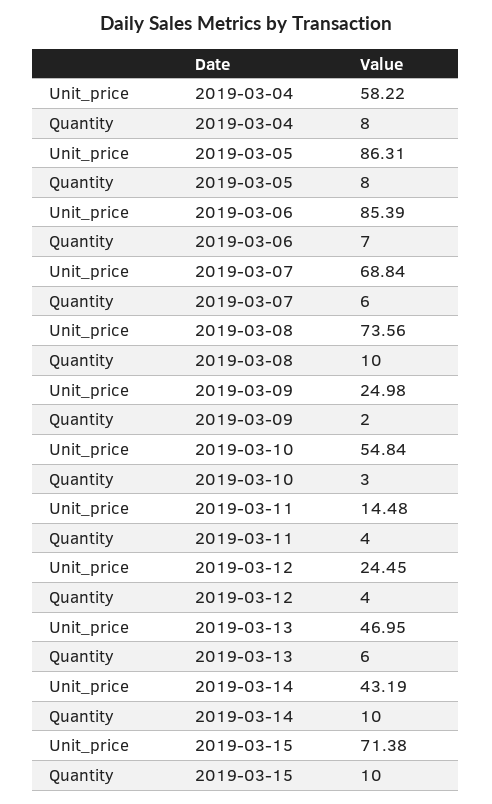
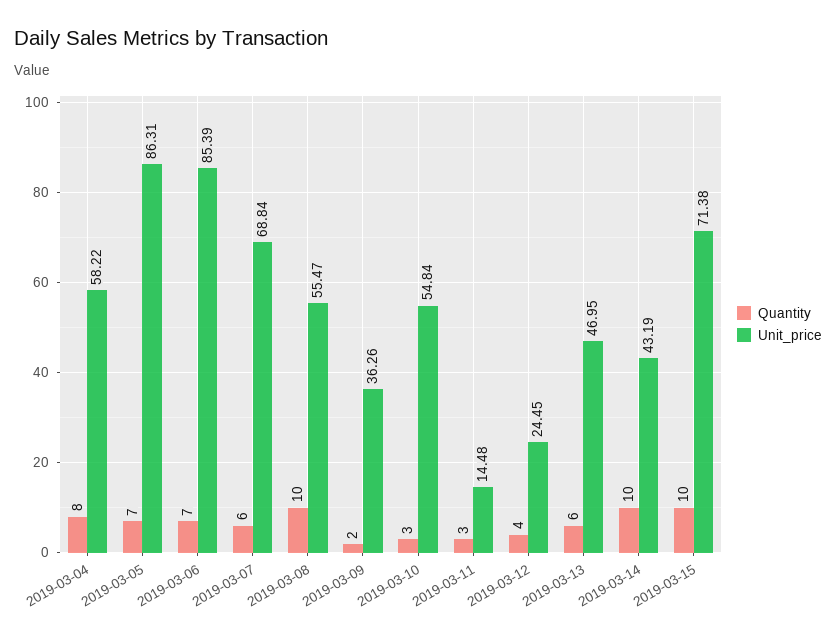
Quantity, 2019-03-05: 8 -> 7
Unit_price, 2019-03-08: 73.56 -> 55.47
Unit_price, 2019-03-09: 24.98 -> 36.26
Quantity, 2019-03-11: 4 -> 3

